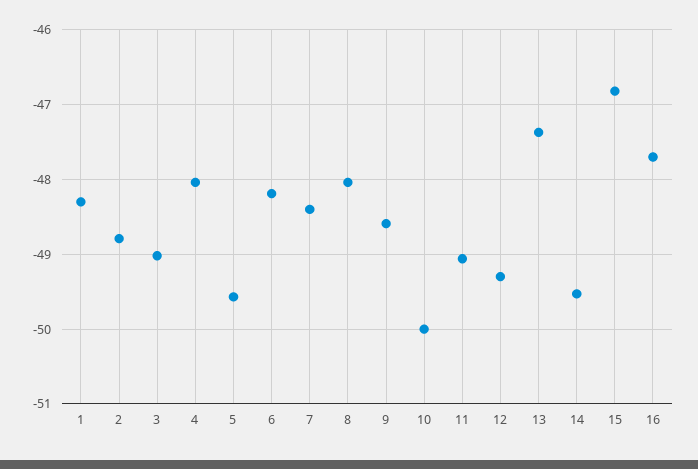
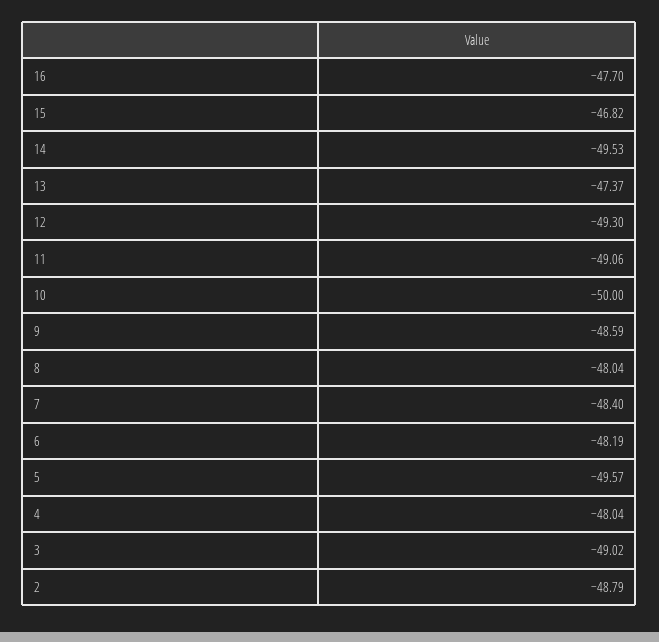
1: -48.3 -> none

